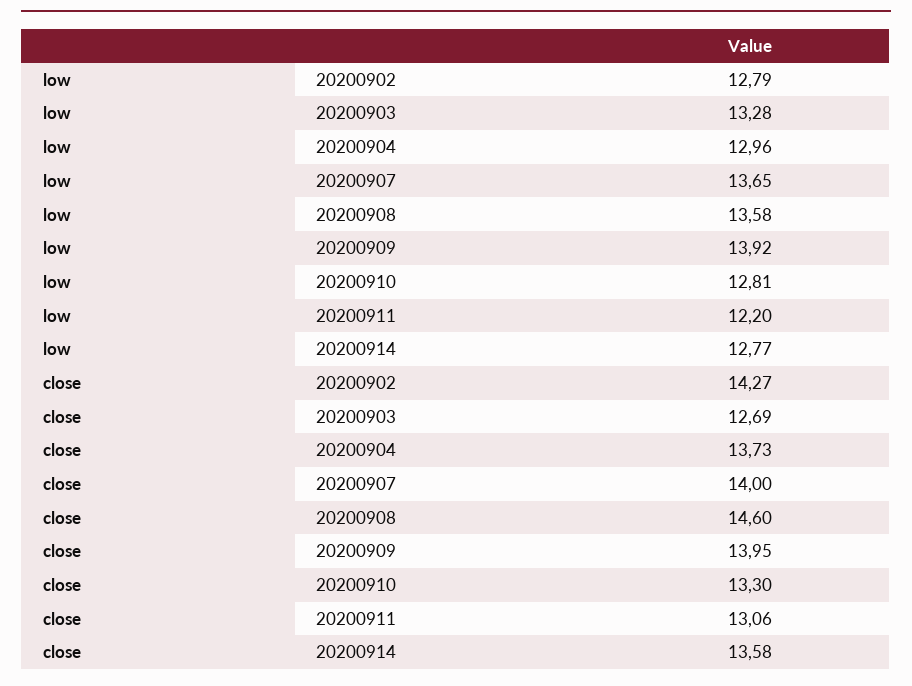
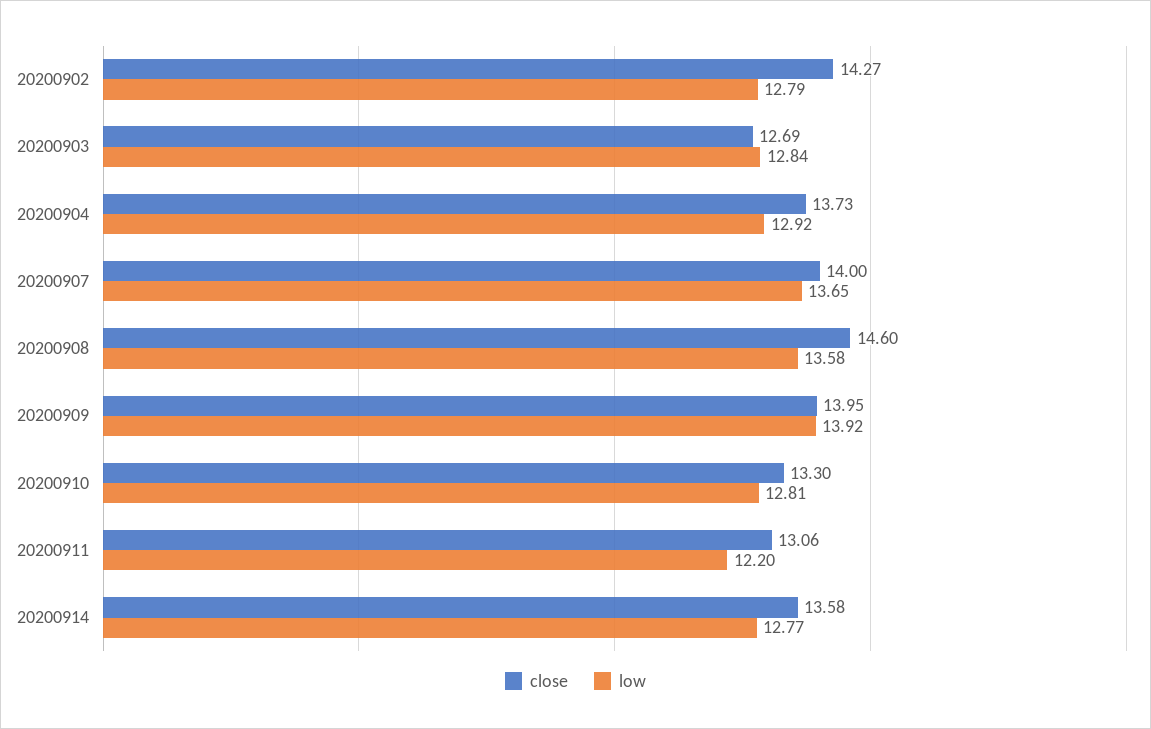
low, 20200903: 13.28 -> 12.84
low, 20200904: 12.96 -> 12.92

